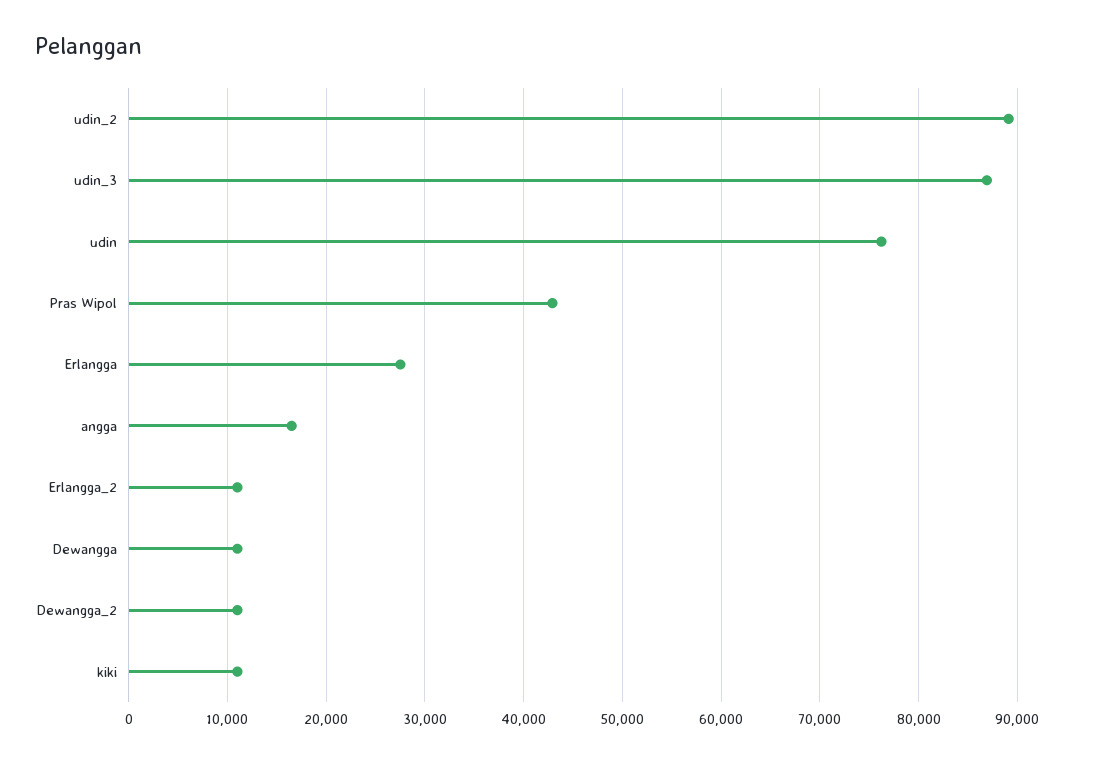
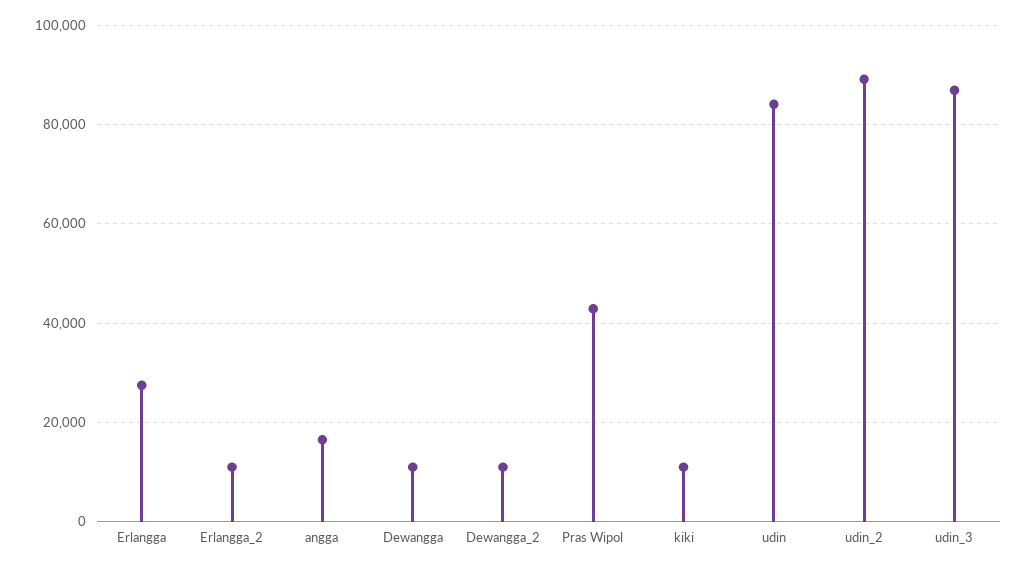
udin: 76000 -> 84000

